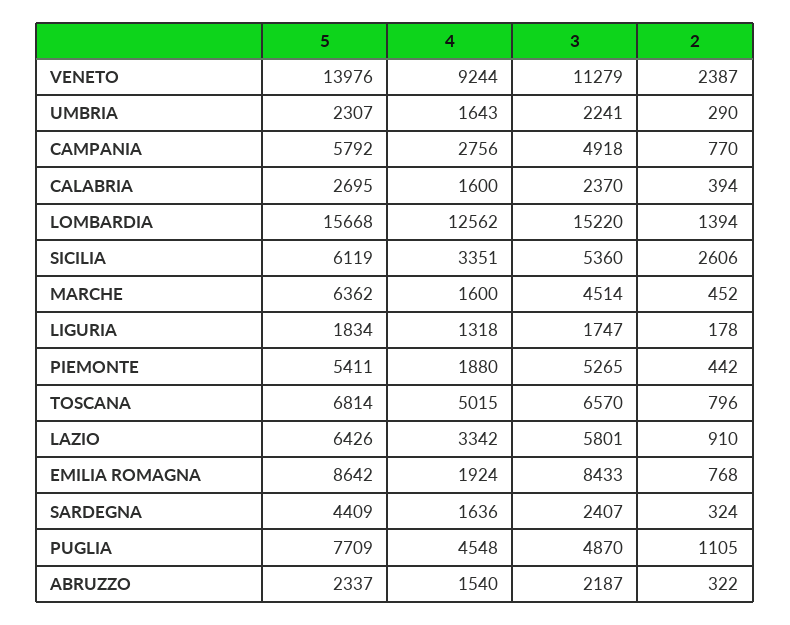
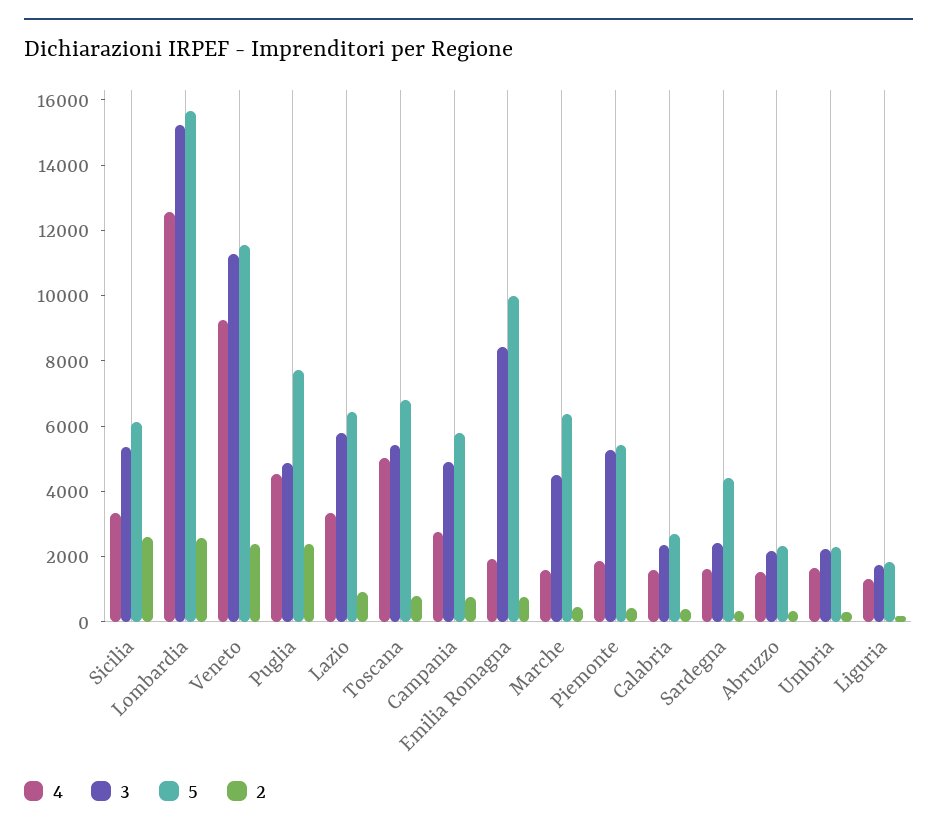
5, VENETO: 13976 -> 11500
2, LOMBARDIA: 1394 -> 2500
3, TOSCANA: 6570 -> 5500
5, EMILIA ROMAGNA: 8642 -> 10000
2, PUGLIA: 1105 -> 2500

